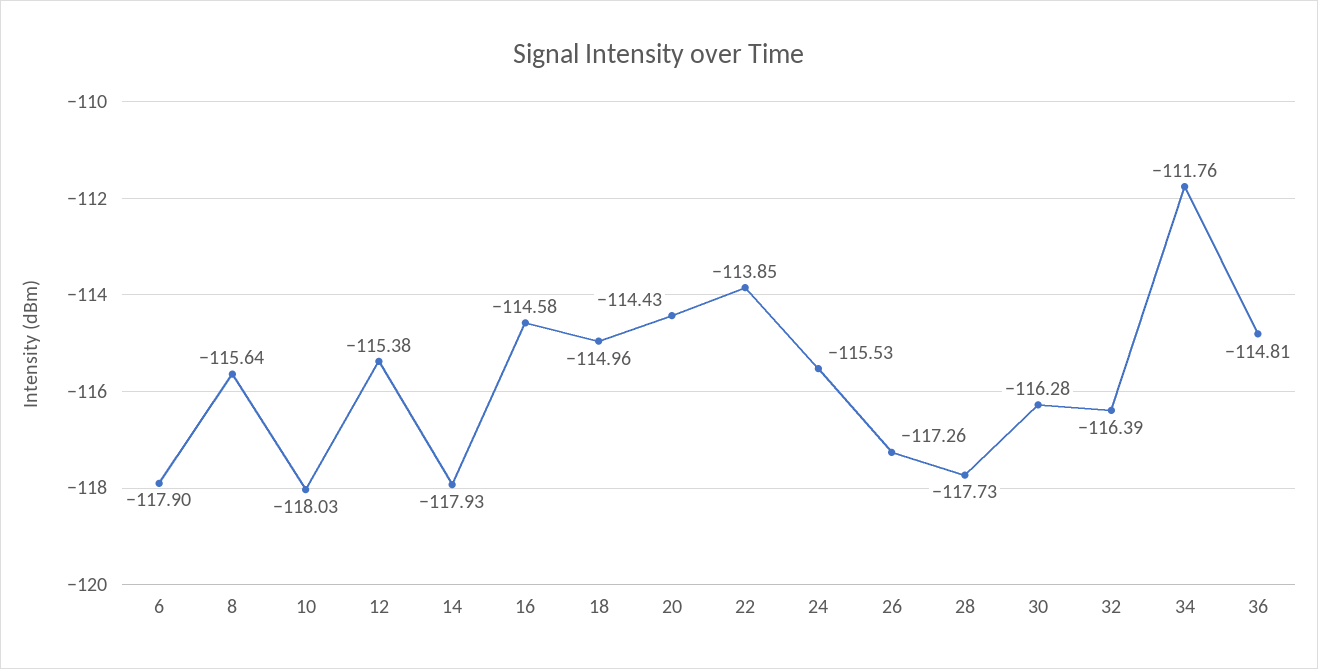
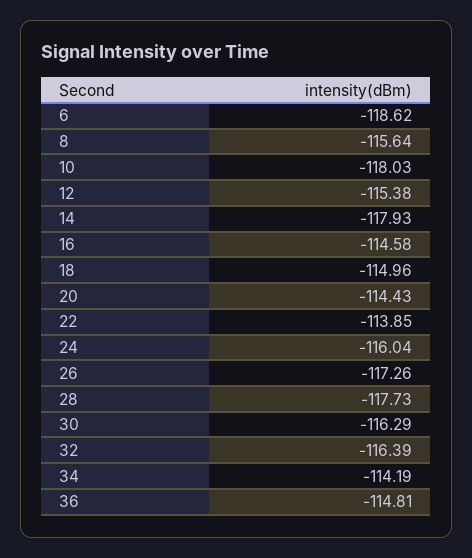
6: -117.9 -> -118.62
24: -115.53 -> -116.04
30: -116.28 -> -116.29
34: -111.76 -> -114.19

